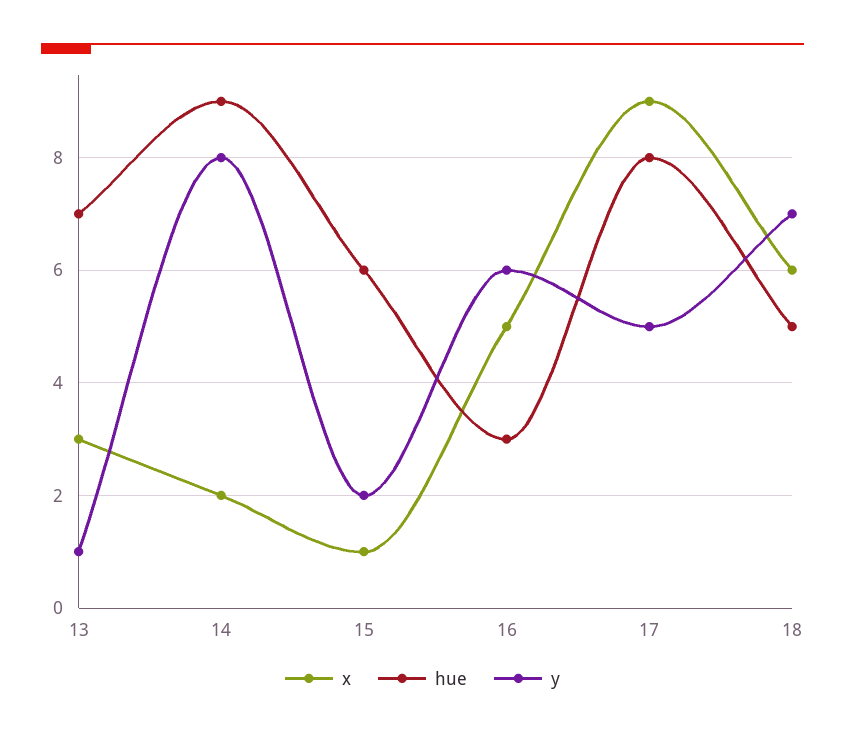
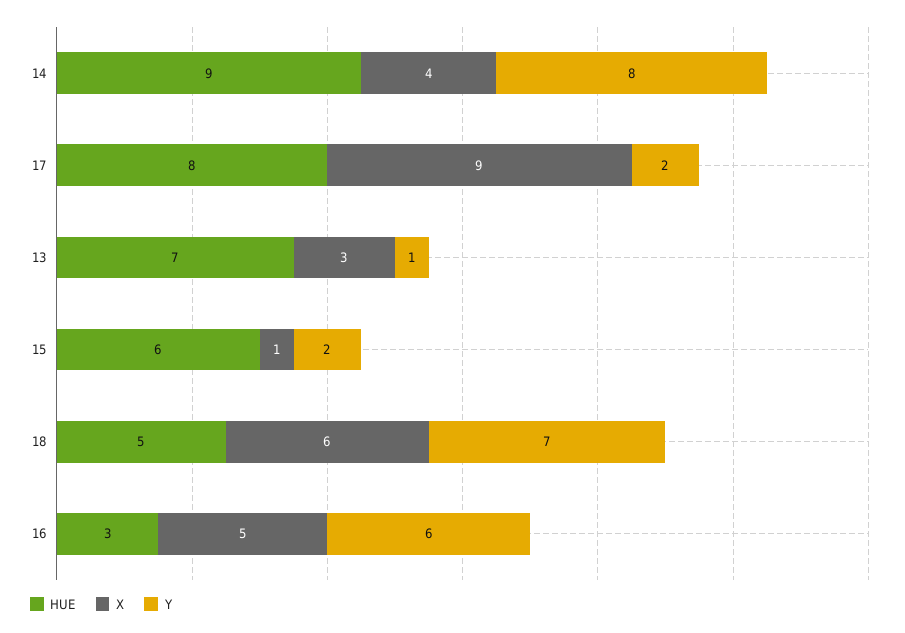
x, 14: 2 -> 4
y, 17: 5 -> 2

